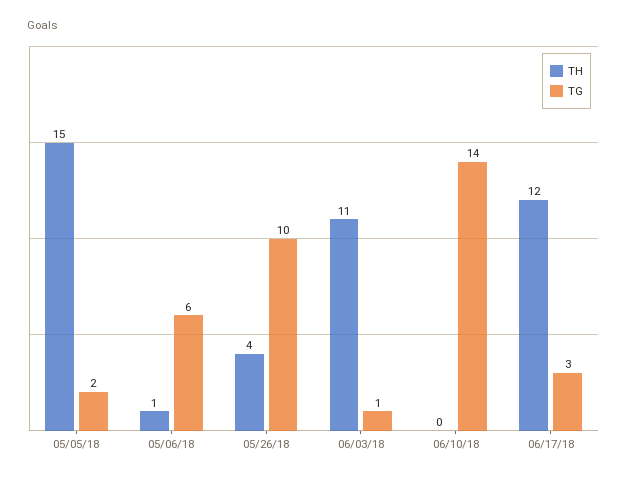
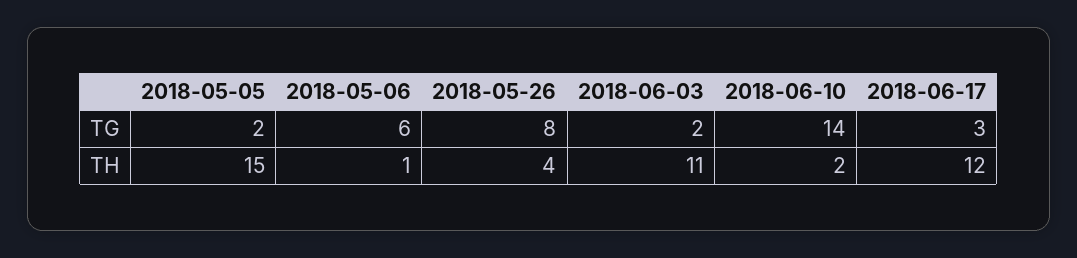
TG, 05/26/18: 10 -> 8
TG, 06/03/18: 1 -> 2
TH, 06/10/18: 0 -> 2

